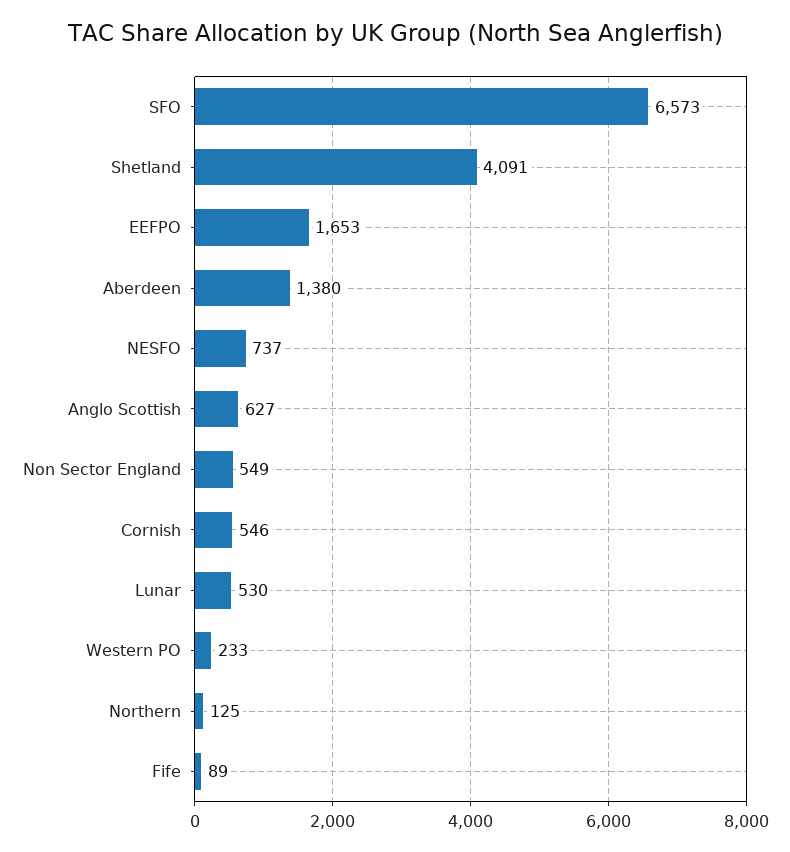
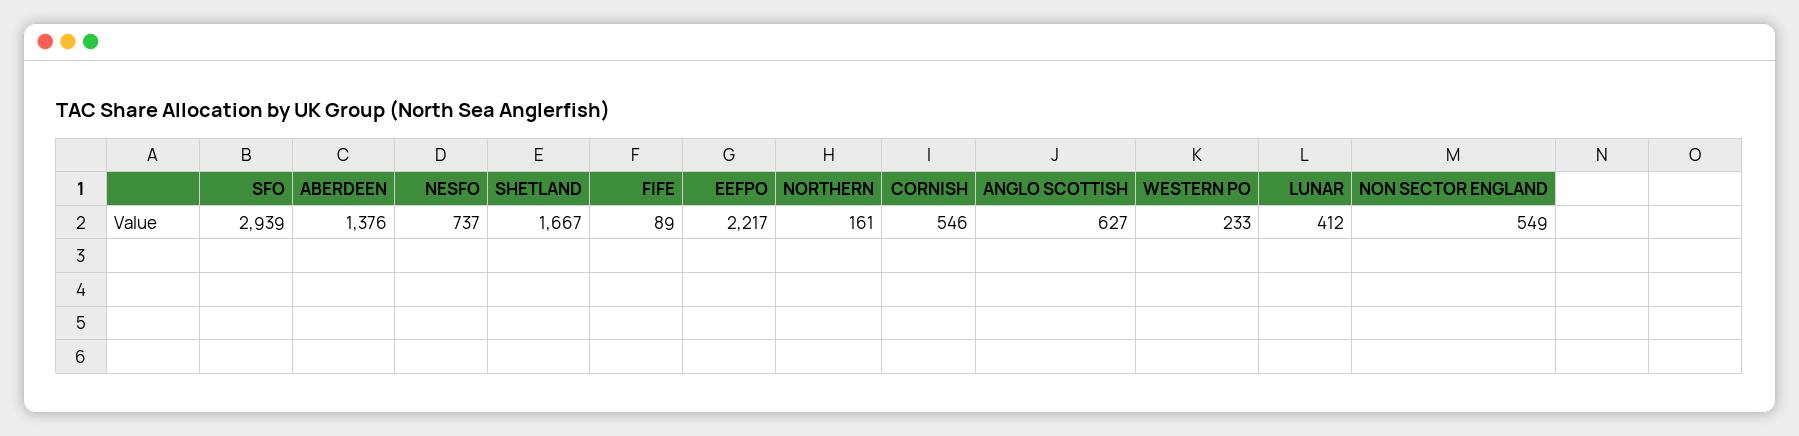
SFO: 6573 -> 2939
Shetland: 4091 -> 1667
EEFPO: 1653 -> 2217
Aberdeen: 1380 -> 1376
Lunar: 530 -> 412
Northern: 125 -> 161

